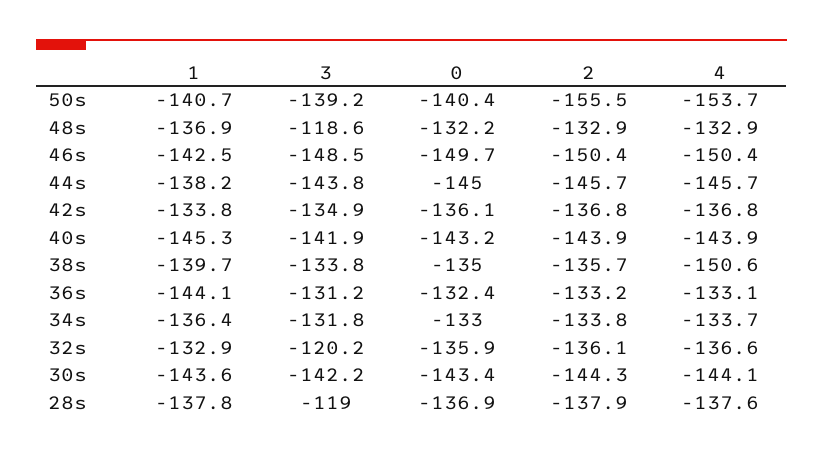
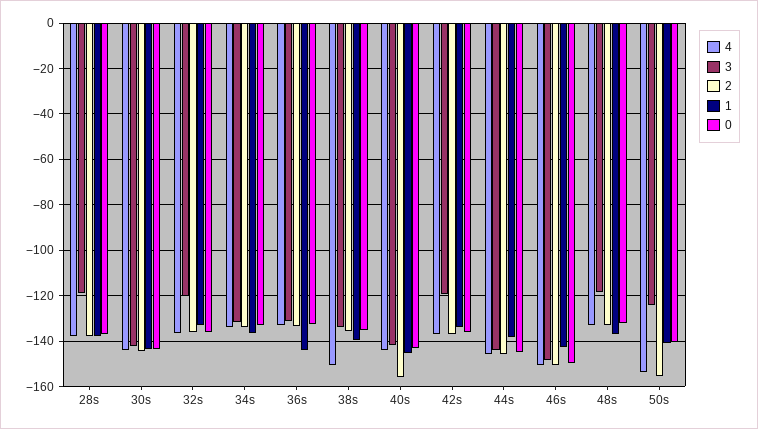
3, 50s: -139.2 -> -125
3, 42s: -134.9 -> -120
2, 40s: -143.9 -> -155

